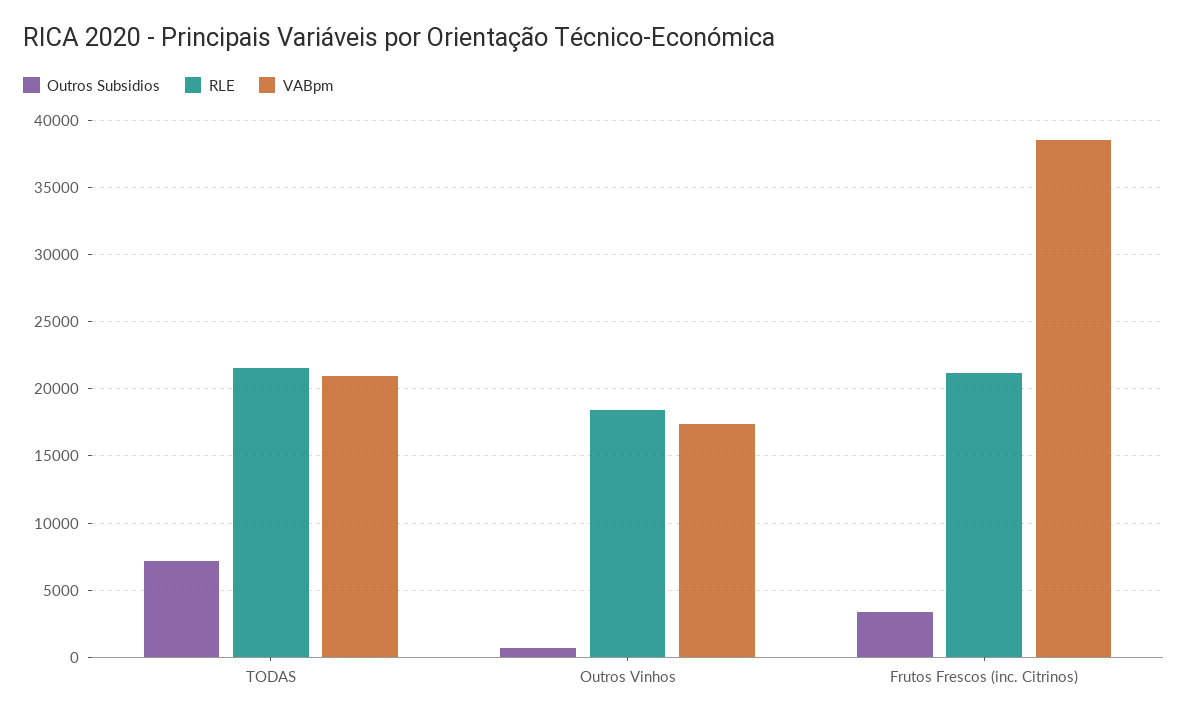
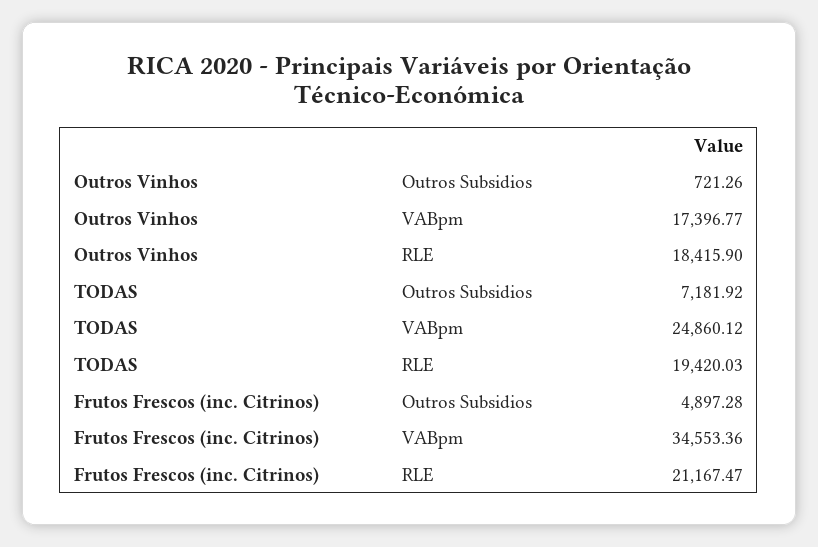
RLE, TODAS: 21500 -> 19420.03
VABpm, TODAS: 21000 -> 24860.12
Outros Subsidios, Frutos Frescos (inc. Citrinos): 3500 -> 4897.28
VABpm, Frutos Frescos (inc. Citrinos): 38500 -> 34553.36

